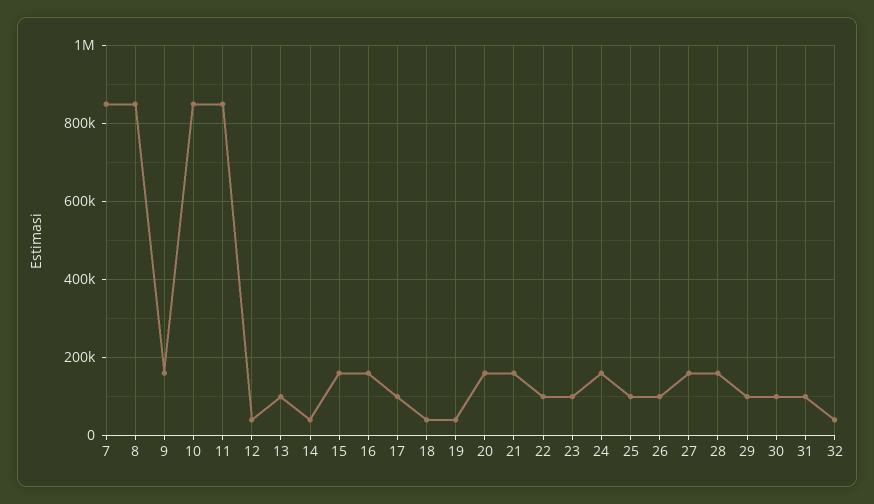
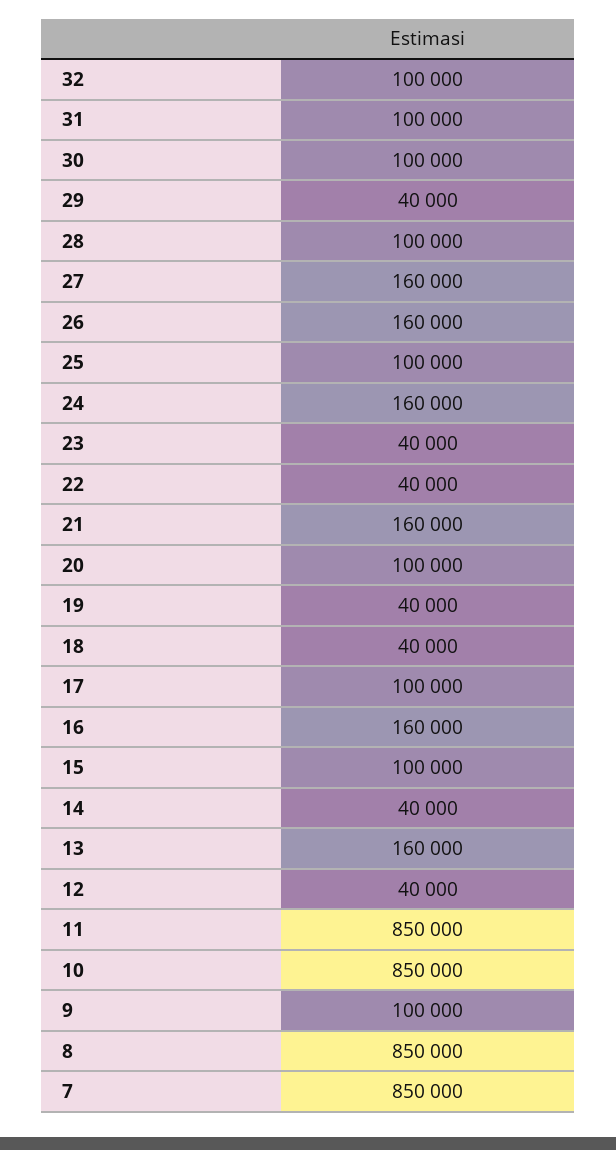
9: 160000 -> 100000
13: 100000 -> 160000
15: 160000 -> 100000
20: 160000 -> 100000
22: 100000 -> 40000
23: 100000 -> 40000
26: 100000 -> 160000
28: 160000 -> 100000
29: 100000 -> 40000
32: 40000 -> 100000

